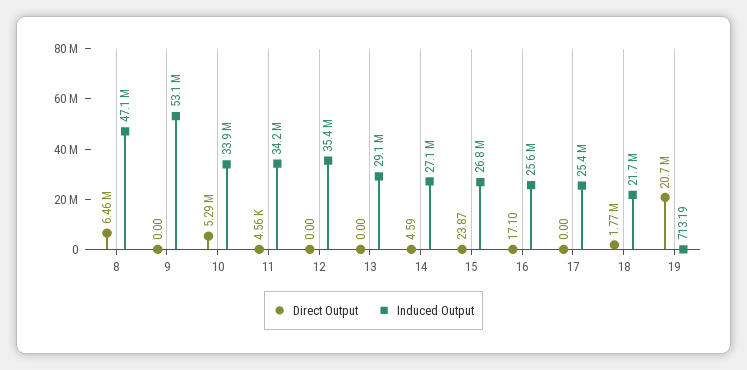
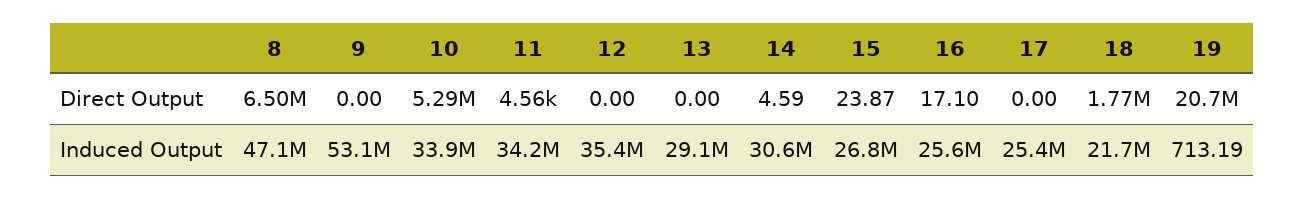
Direct Output, 8: 6460000 -> 6500000
Induced Output, 14: 27100000 -> 30600000

